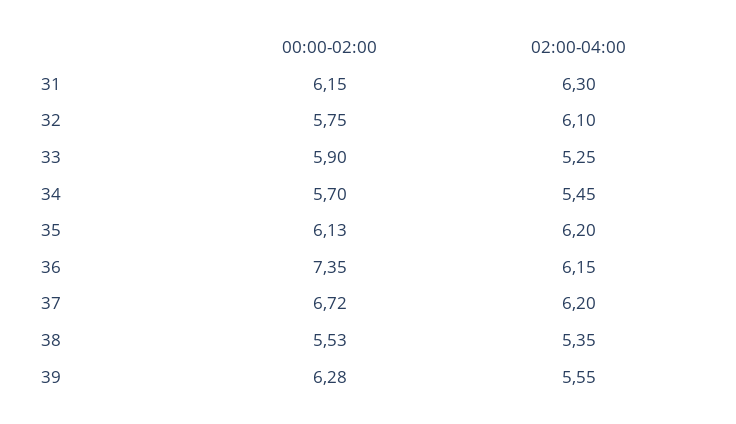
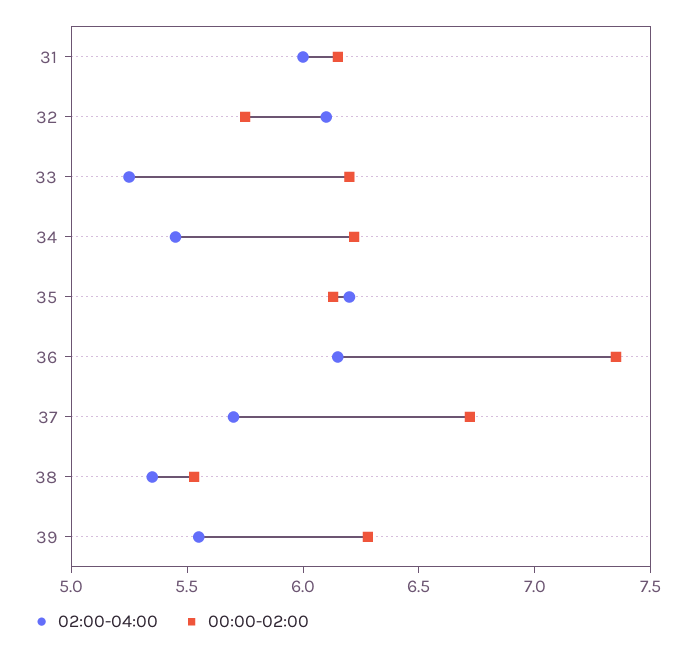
02:00-04:00, 31: 6.3 -> 6
00:00-02:00, 33: 5.9 -> 6.2
00:00-02:00, 34: 5.7 -> 6.2
02:00-04:00, 37: 6.2 -> 5.7

